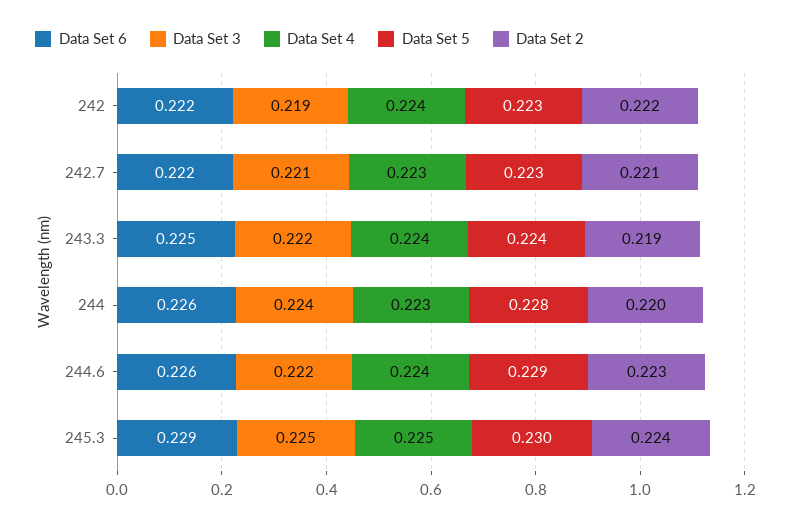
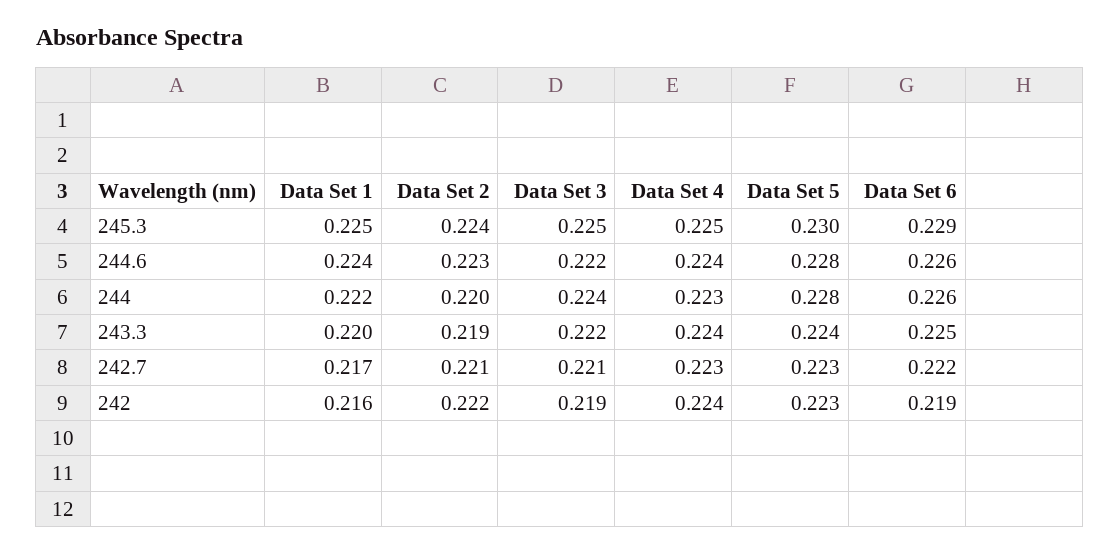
Data Set 6, 242: 0.222 -> 0.219
Data Set 5, 244.6: 0.229 -> 0.228
Data Set 1, 245.3: none -> 0.225
Data Set 1, 244.6: none -> 0.224
Data Set 1, 244: none -> 0.222
Data Set 1, 243.3: none -> 0.22
Data Set 1, 242.7: none -> 0.217
Data Set 1, 242: none -> 0.216

